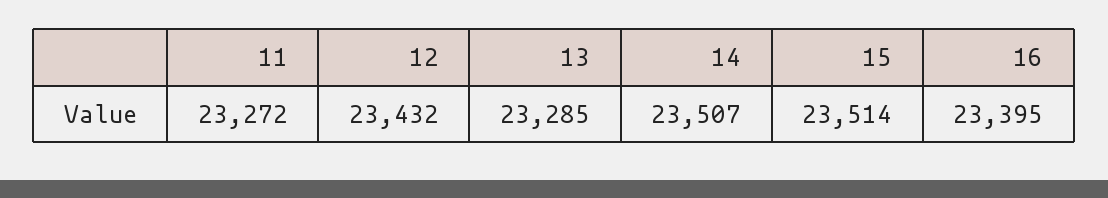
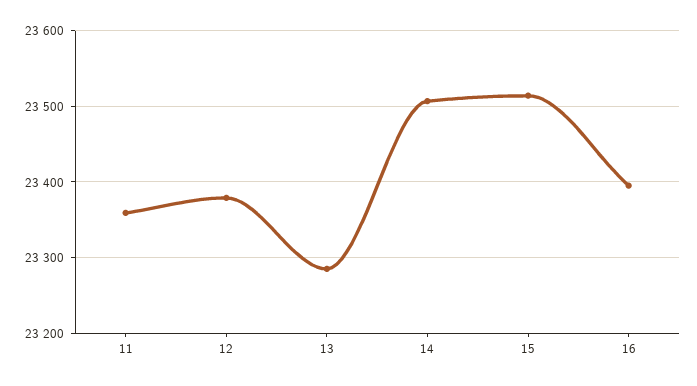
11: 23272 -> 23360
12: 23432 -> 23380

